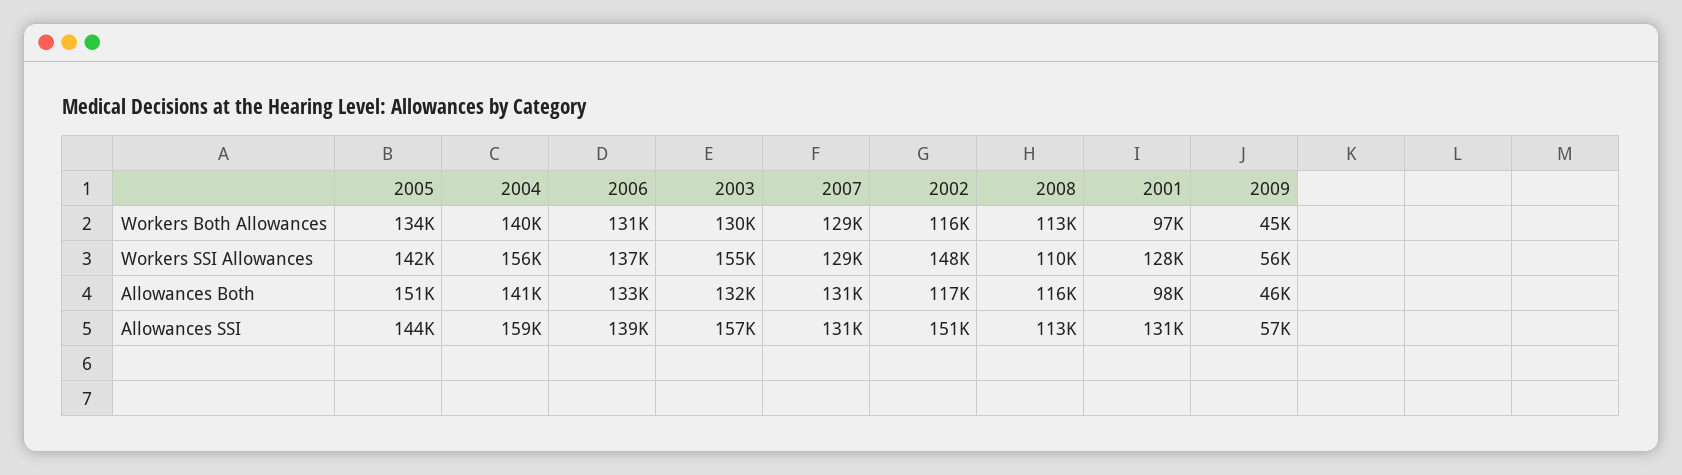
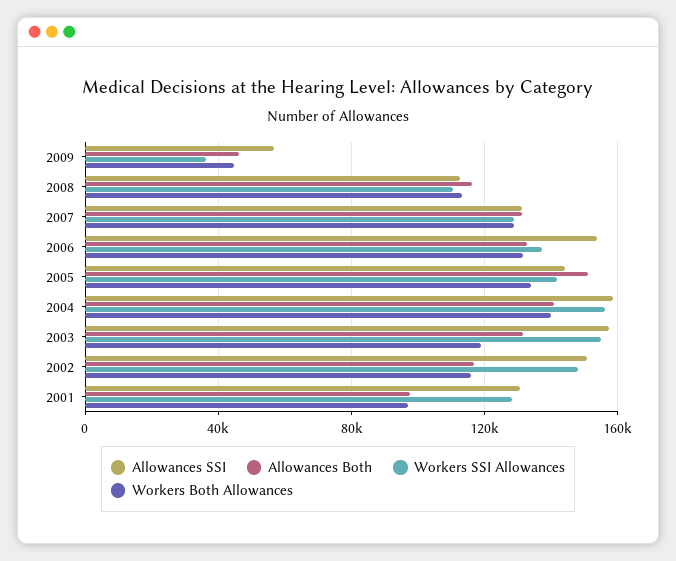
Workers Both Allowances, 2003: 130000 -> 120000
Workers SSI Allowances, 2009: 56000 -> 35000
Allowances SSI, 2006: 139000 -> 155000

